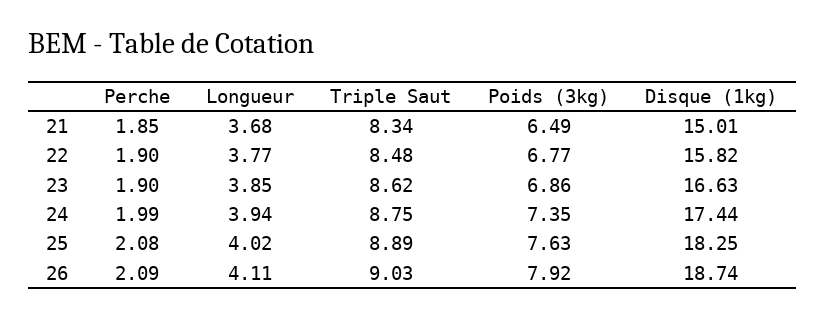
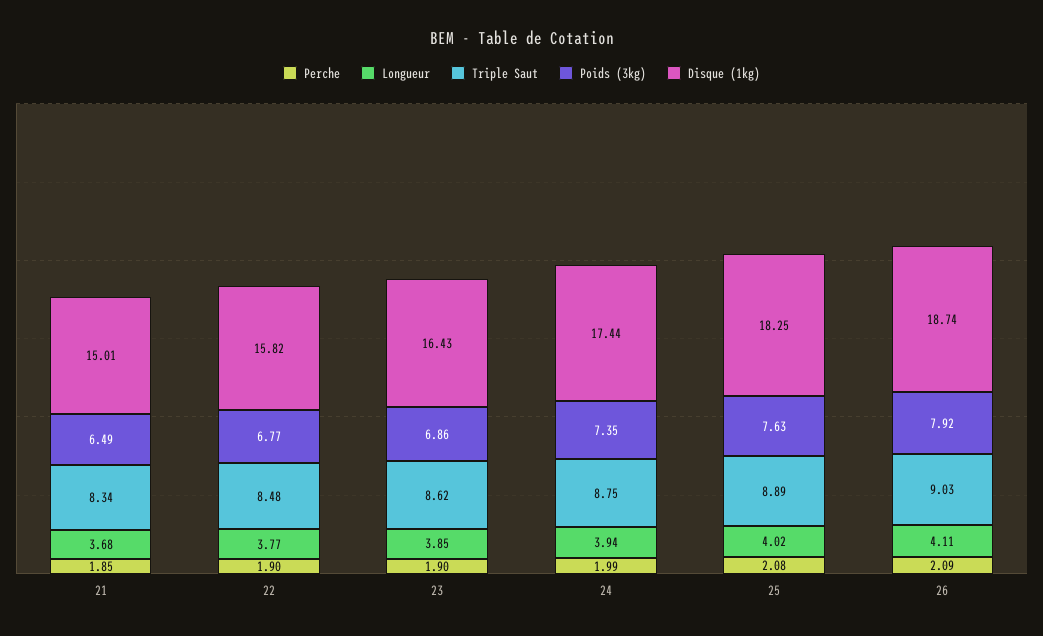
Disque (1kg), 23: 16.63 -> 16.43

